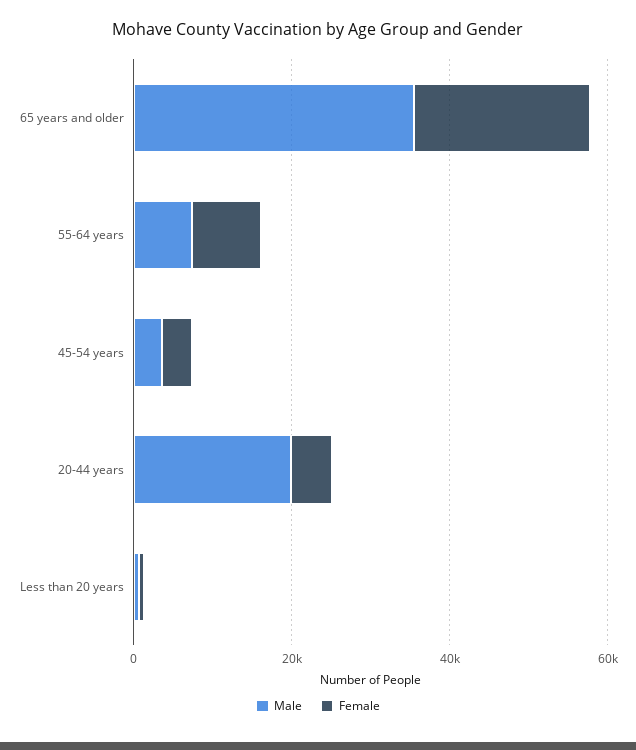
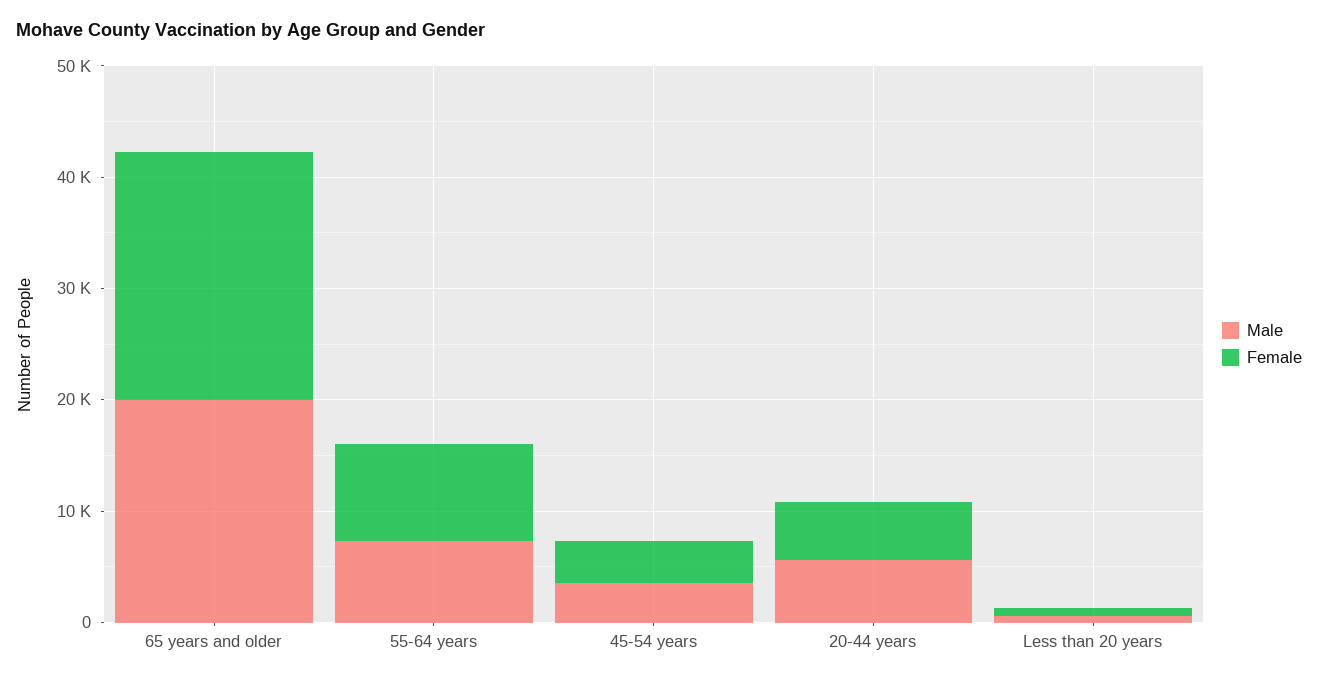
Male, 65 years and older: 35000 -> 20000
Male, 20-44 years: 20000 -> 6000

